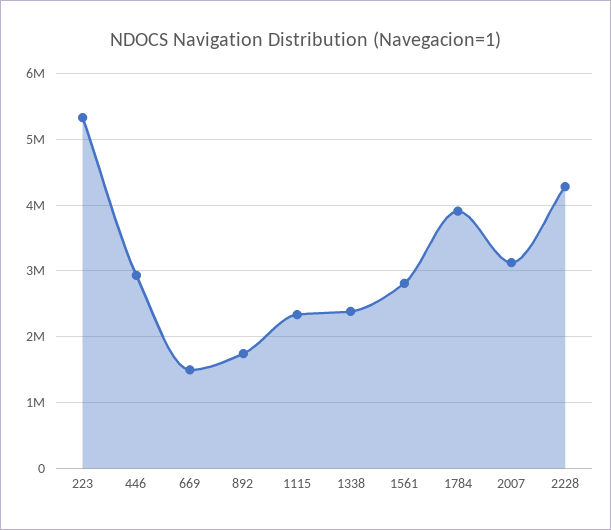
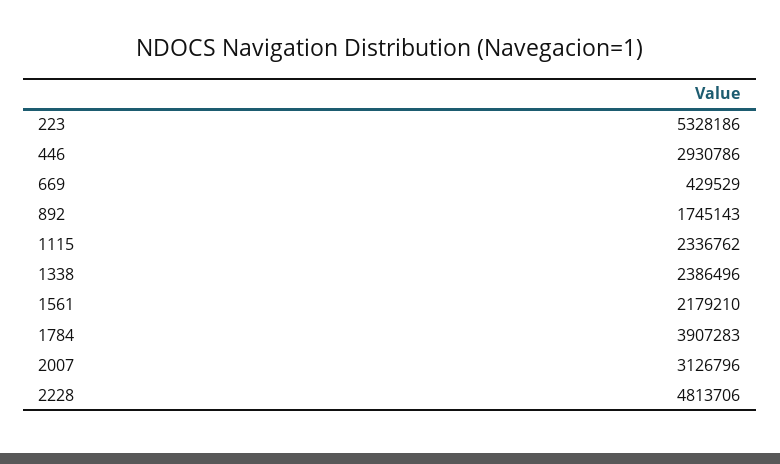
669: 1500000 -> 429529
1561: 2800000 -> 2179210
2228: 4300000 -> 4813706

